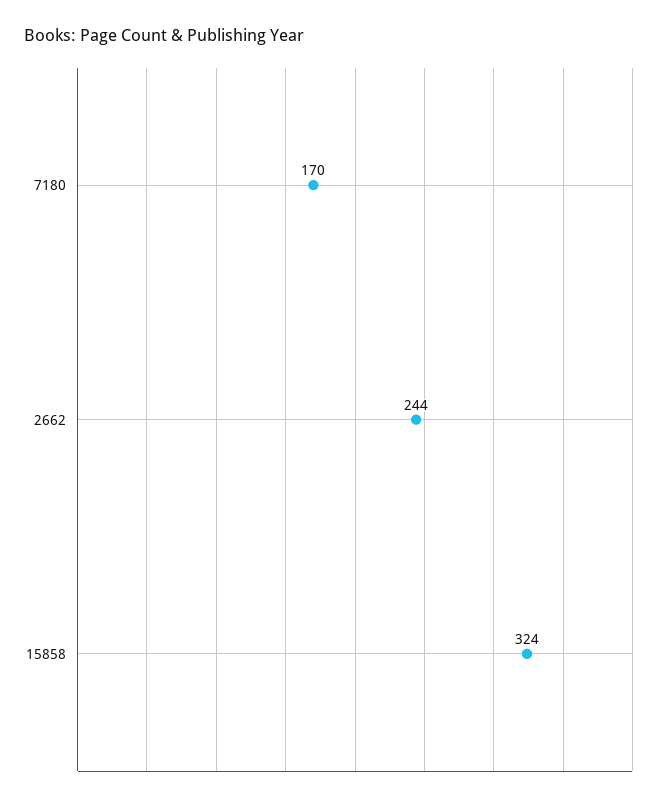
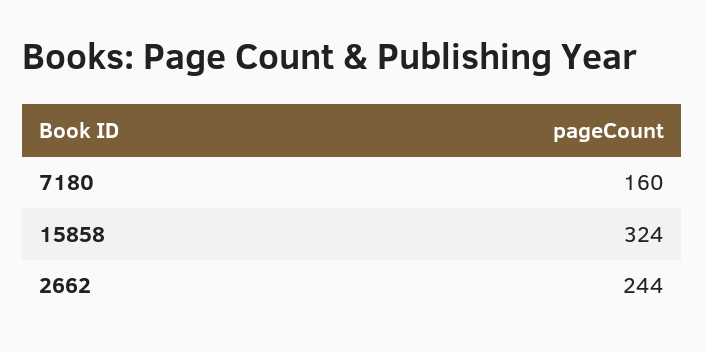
7180: 170 -> 160

